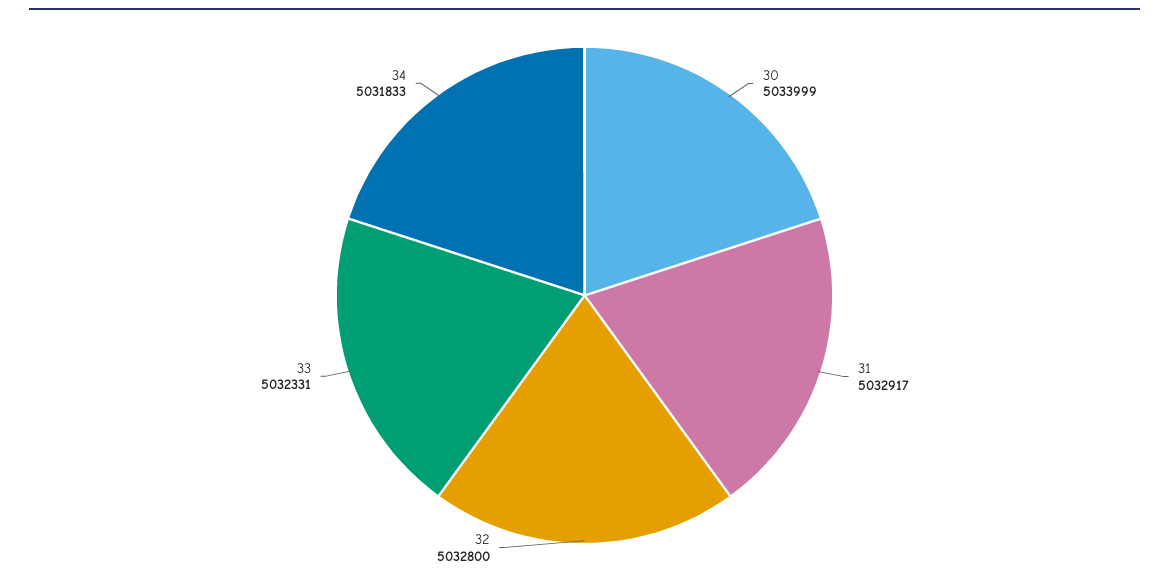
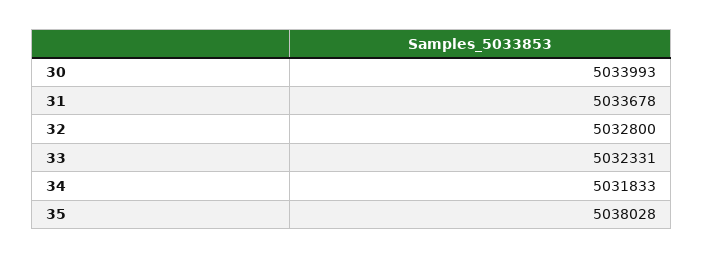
30: 5033999 -> 5033993
31: 5032917 -> 5033678
35: none -> 5038028

